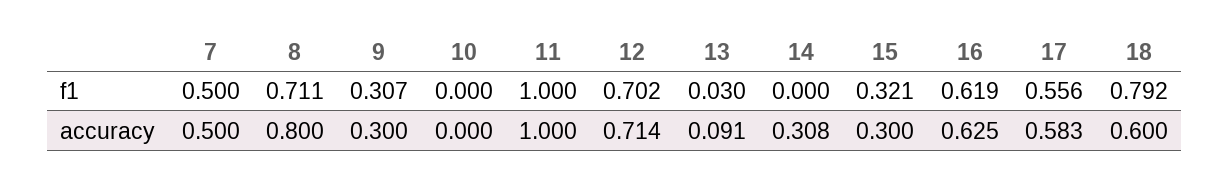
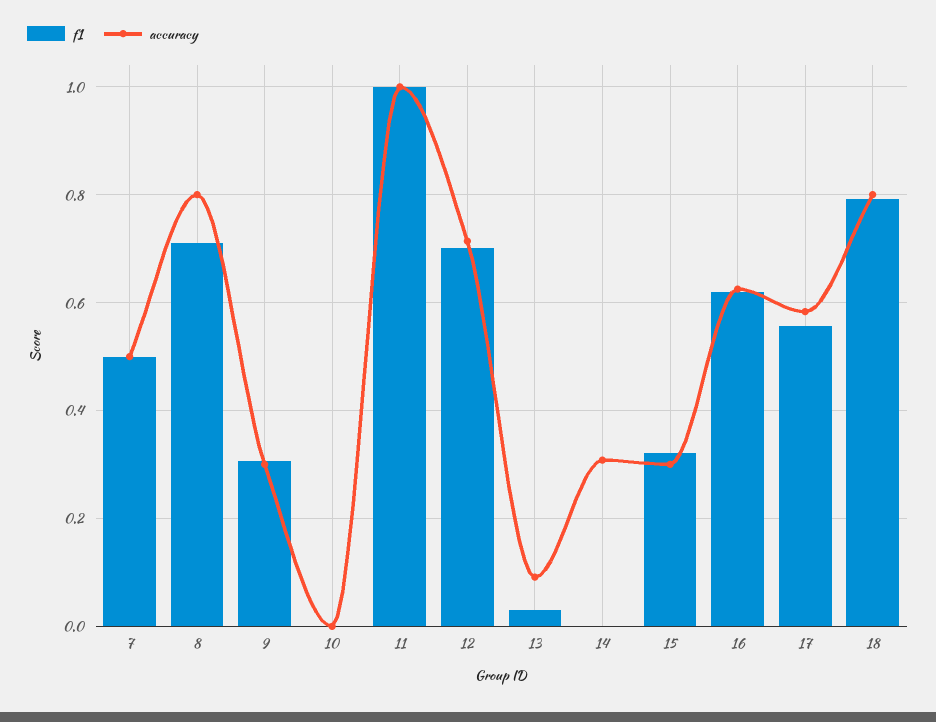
accuracy, 18: 0.6 -> 0.8

